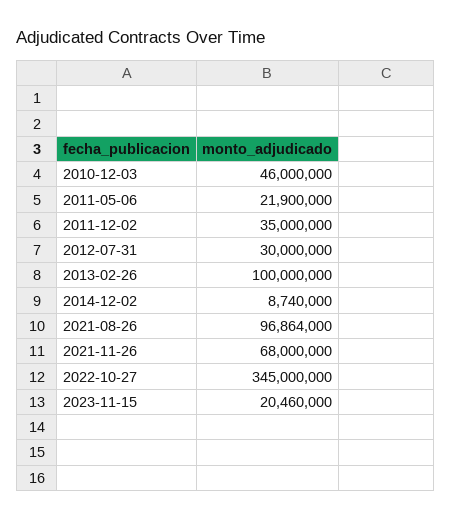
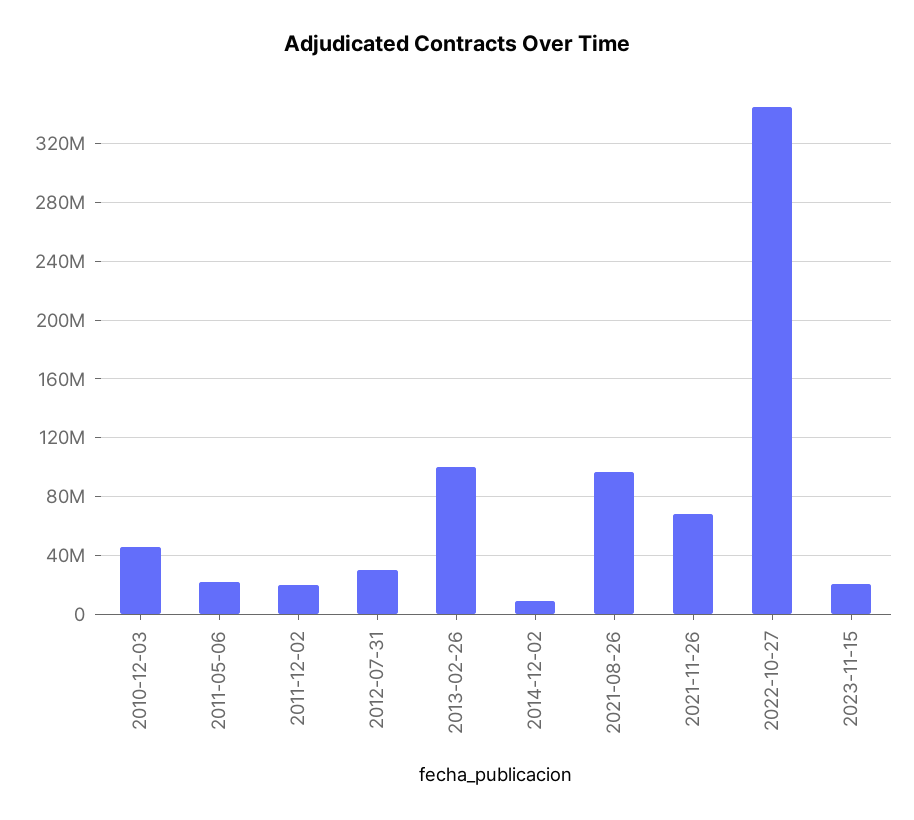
2011-12-02: 35000000 -> 20000000

